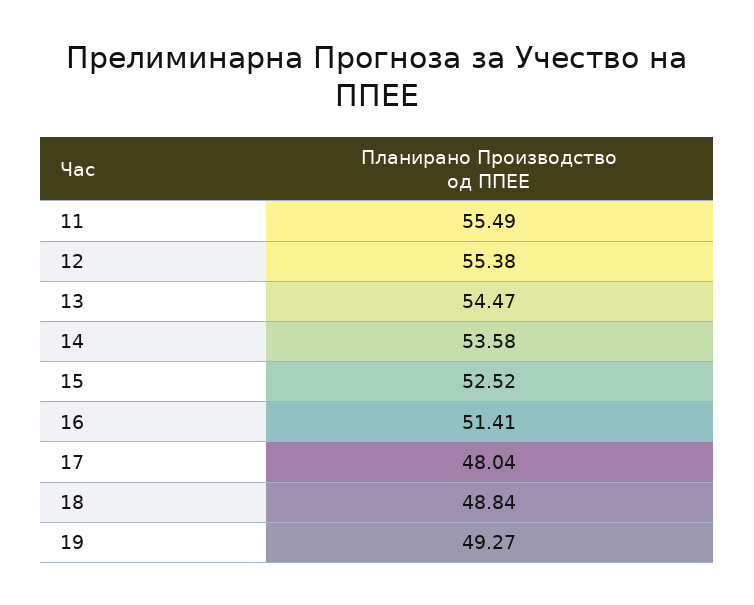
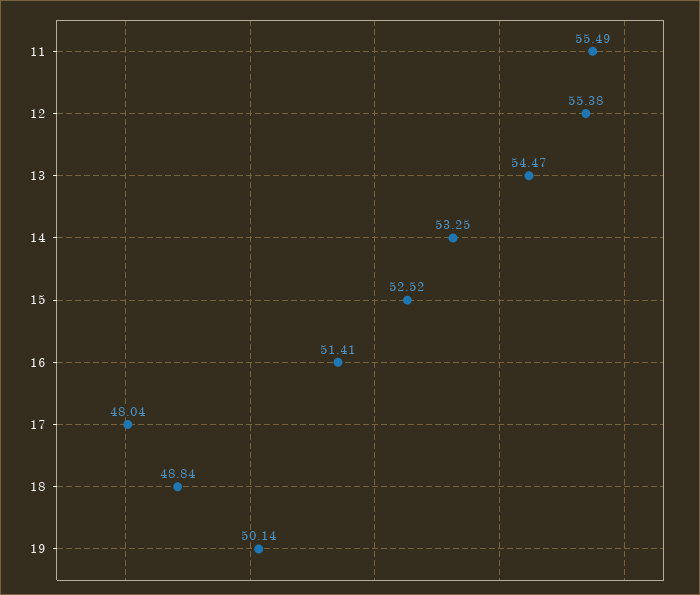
14: 53.58 -> 53.25
19: 49.27 -> 50.14

